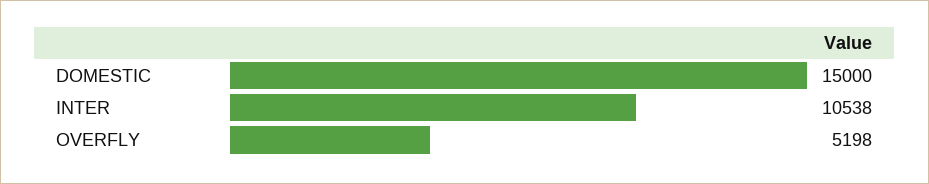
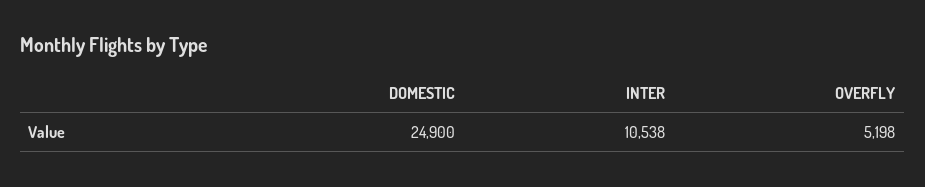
DOMESTIC: 15000 -> 24900

